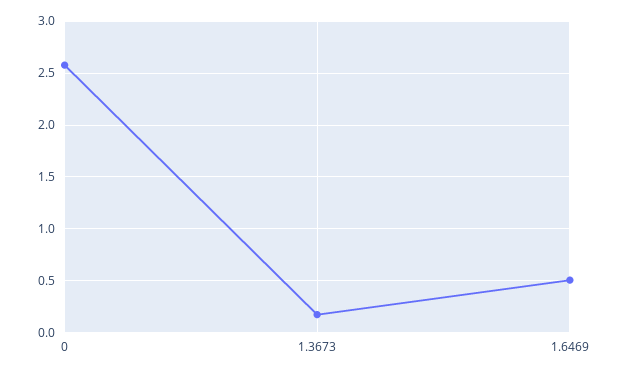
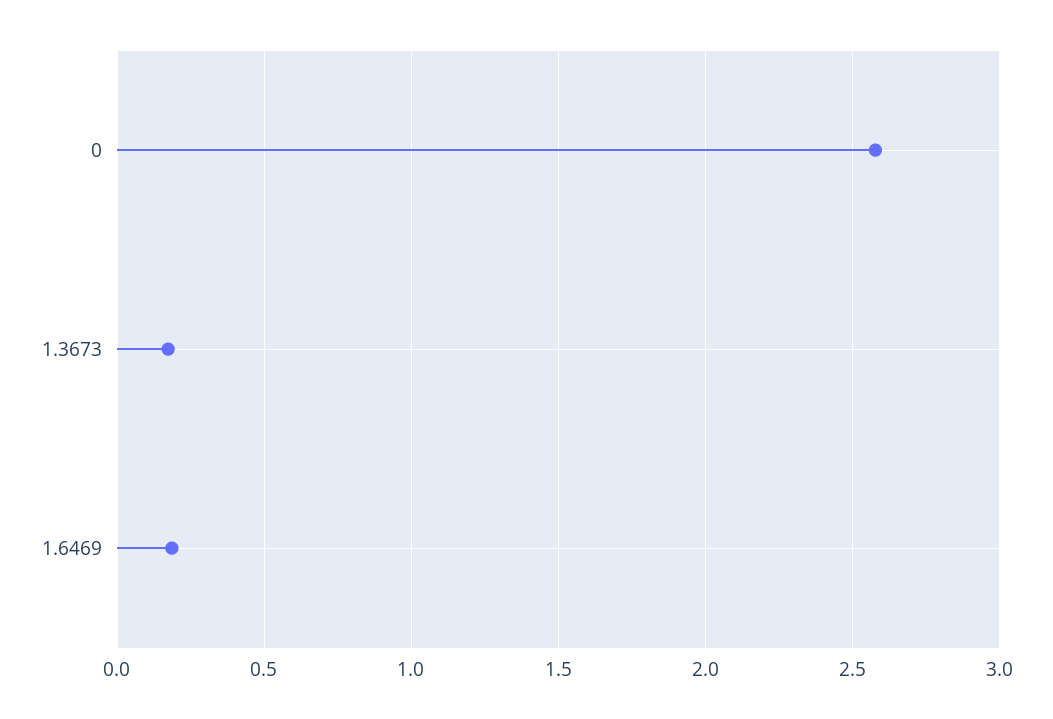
1.6469: 0.5 -> 0.2

